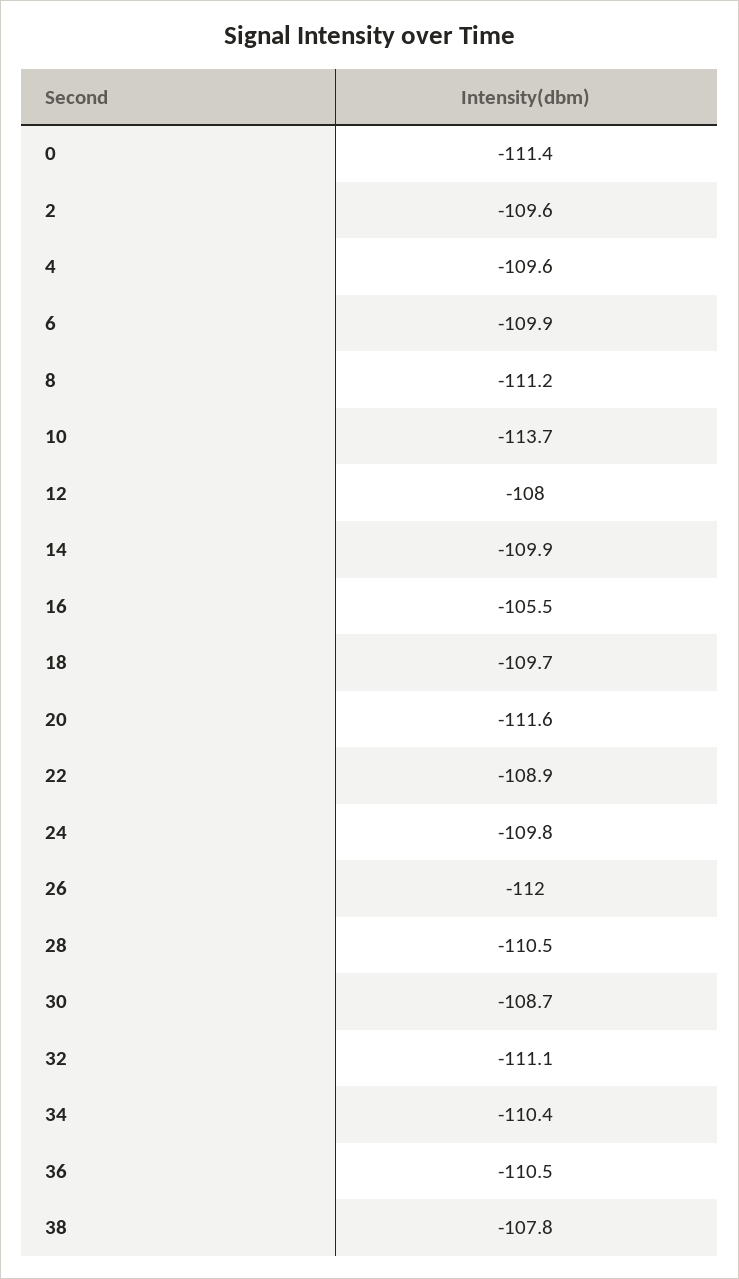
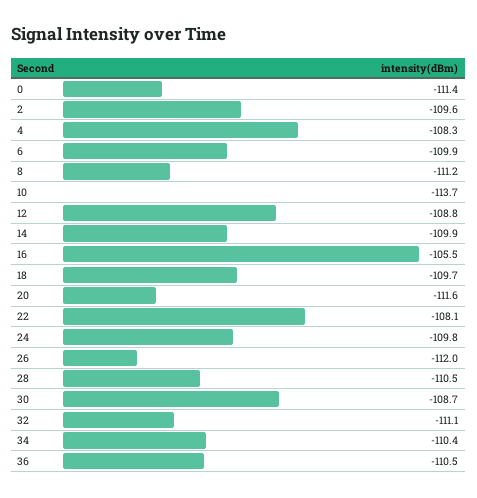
4: -109.6 -> -108.3
12: -108 -> -108.8
22: -108.9 -> -108.1
38: -107.8 -> none

